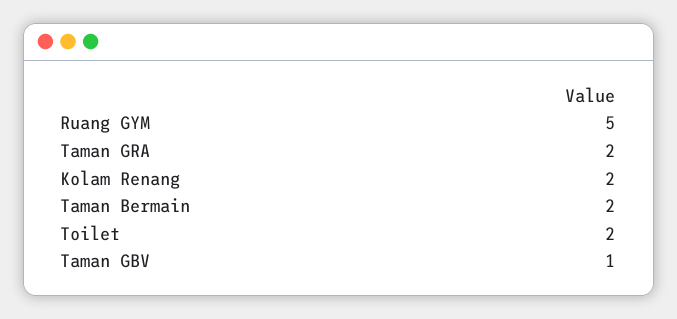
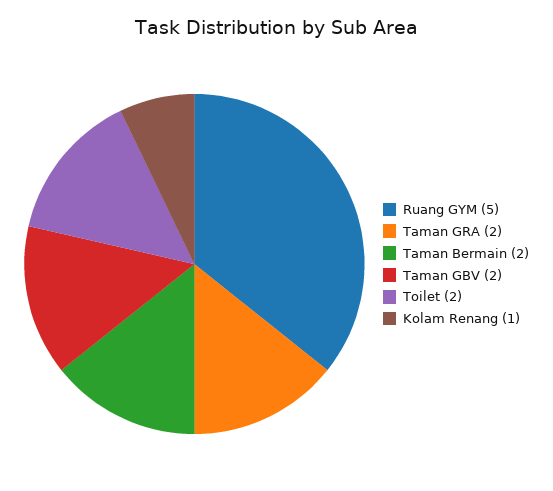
Kolam Renang: 2 -> 1
Taman GBV: 1 -> 2

